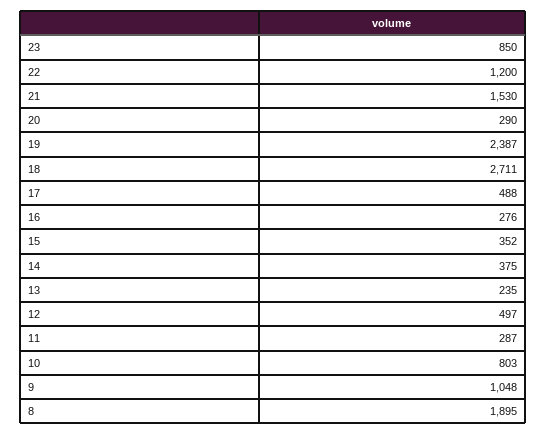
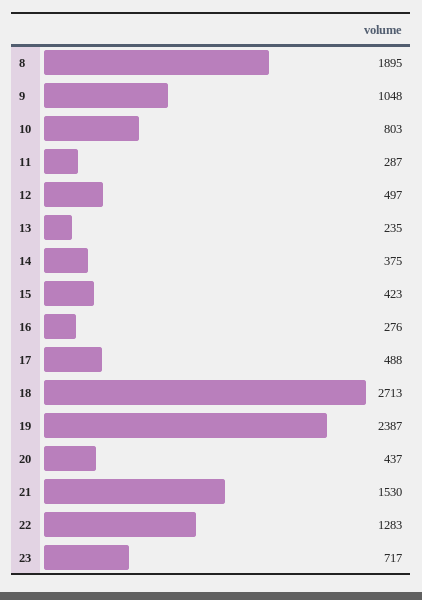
23: 850 -> 717
22: 1200 -> 1283
20: 290 -> 437
18: 2711 -> 2713
15: 352 -> 423

